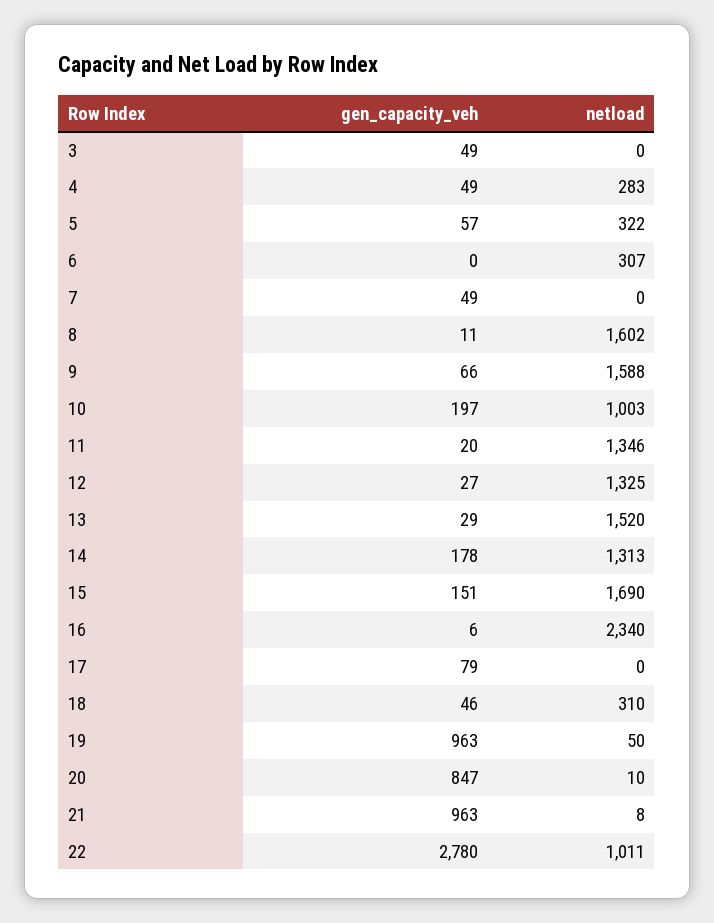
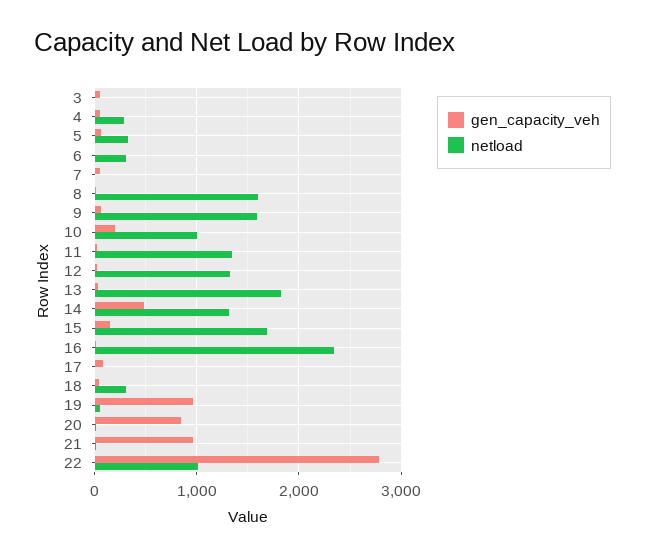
netload, 13: 1520 -> 1800
gen_capacity_veh, 14: 178 -> 500

